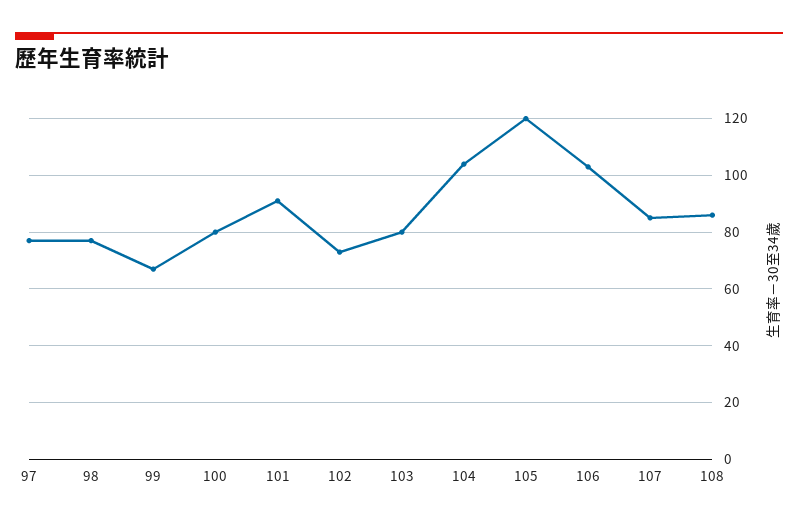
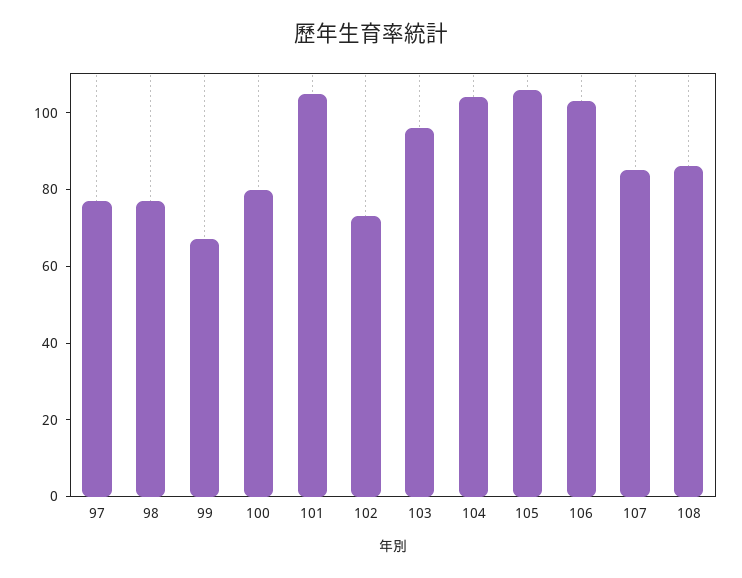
101: 90 -> 105
103: 80 -> 95
105: 120 -> 105

